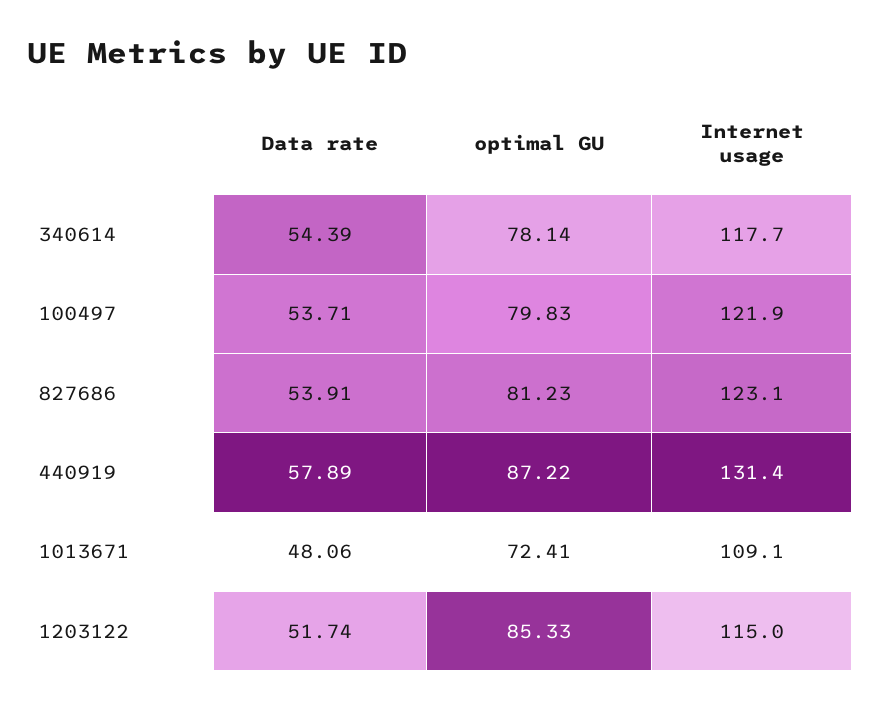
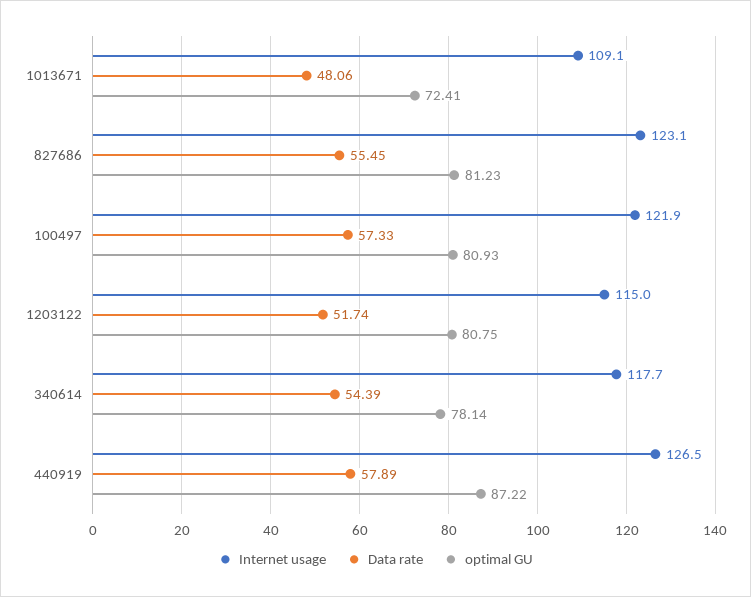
Data rate, 100497: 53.71 -> 57.33
optimal GU, 100497: 79.83 -> 80.93
Data rate, 827686: 53.91 -> 55.45
Internet usage, 440919: 131.4 -> 126.5
optimal GU, 1203122: 85.33 -> 80.75

